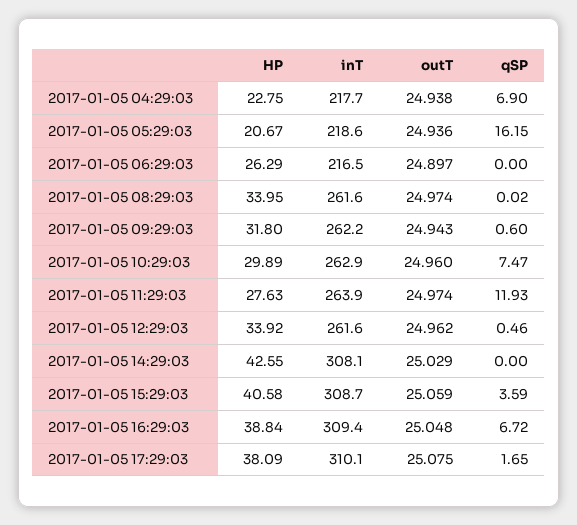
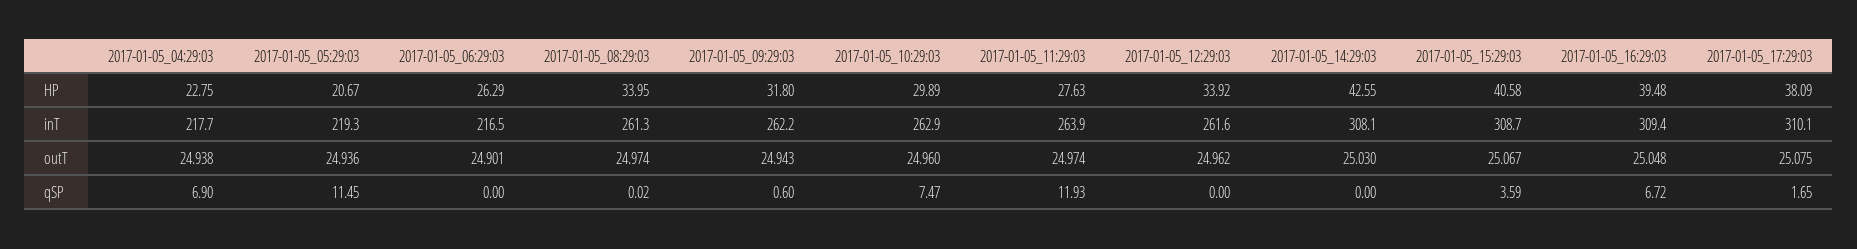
inT, 2017-01-05 05:29:03: 218.6 -> 219.3
qSP, 2017-01-05 05:29:03: 16.15 -> 11.45
outT, 2017-01-05 06:29:03: 24.897 -> 24.901
inT, 2017-01-05 08:29:03: 261.6 -> 261.3
qSP, 2017-01-05 12:29:03: 0.46 -> 0
outT, 2017-01-05 14:29:03: 25.029 -> 25.03
outT, 2017-01-05 15:29:03: 25.059 -> 25.067
HP, 2017-01-05 16:29:03: 38.84 -> 39.48

